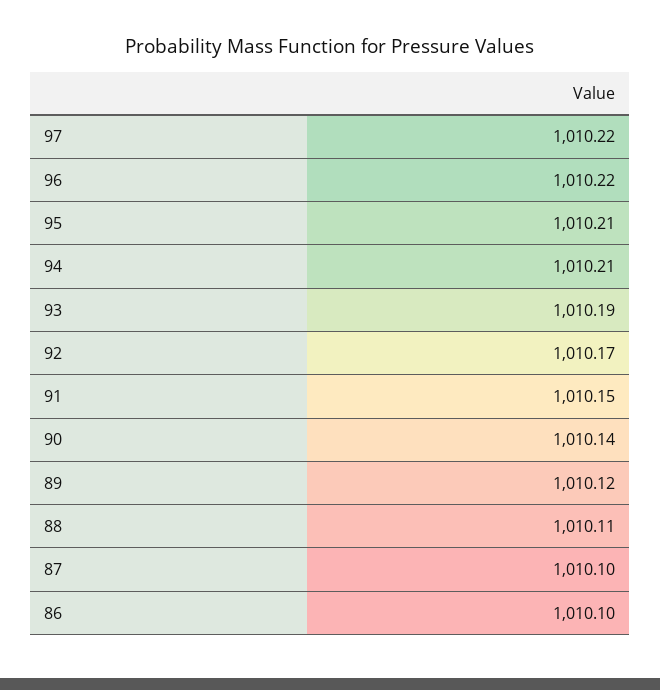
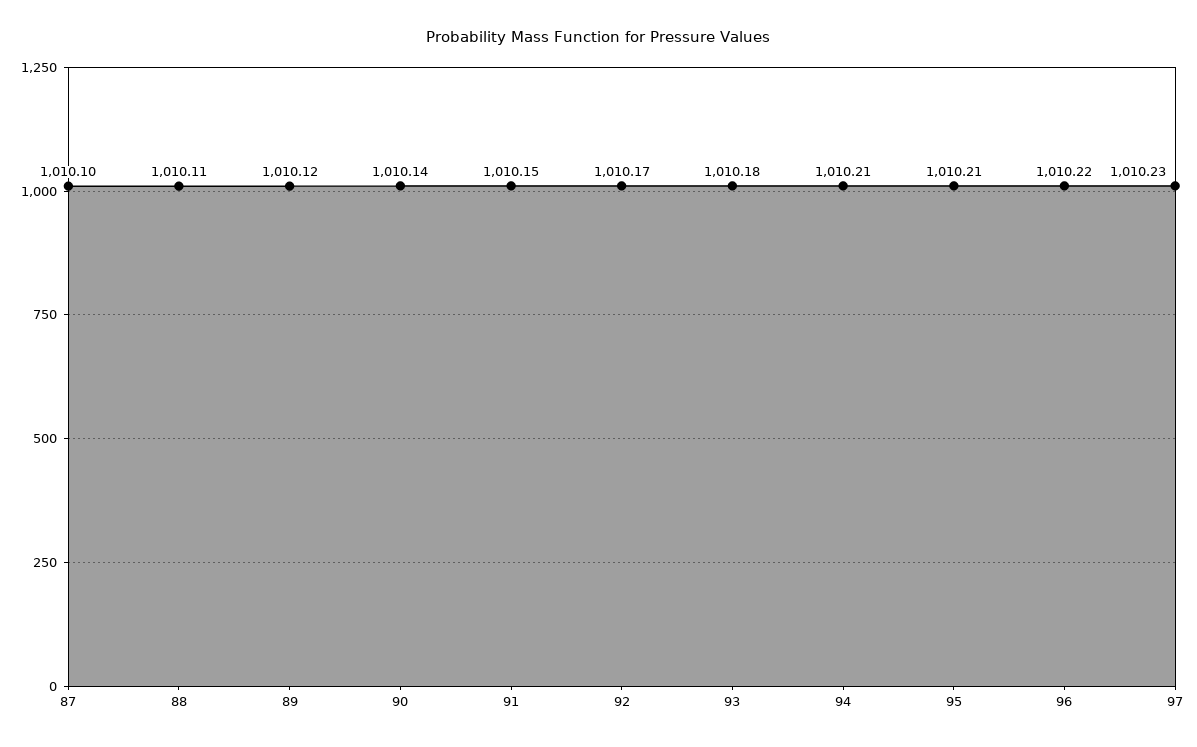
97: 1010.22 -> 1010.23
93: 1010.19 -> 1010.18
86: 1010.1 -> none

